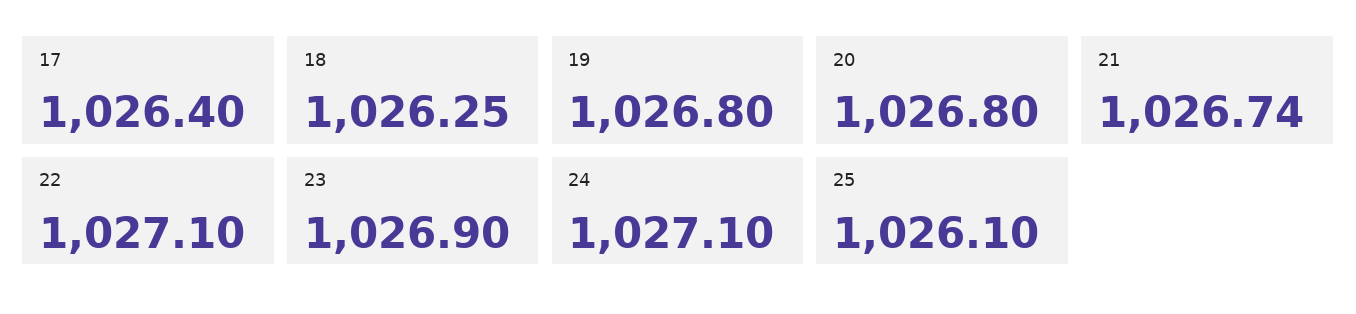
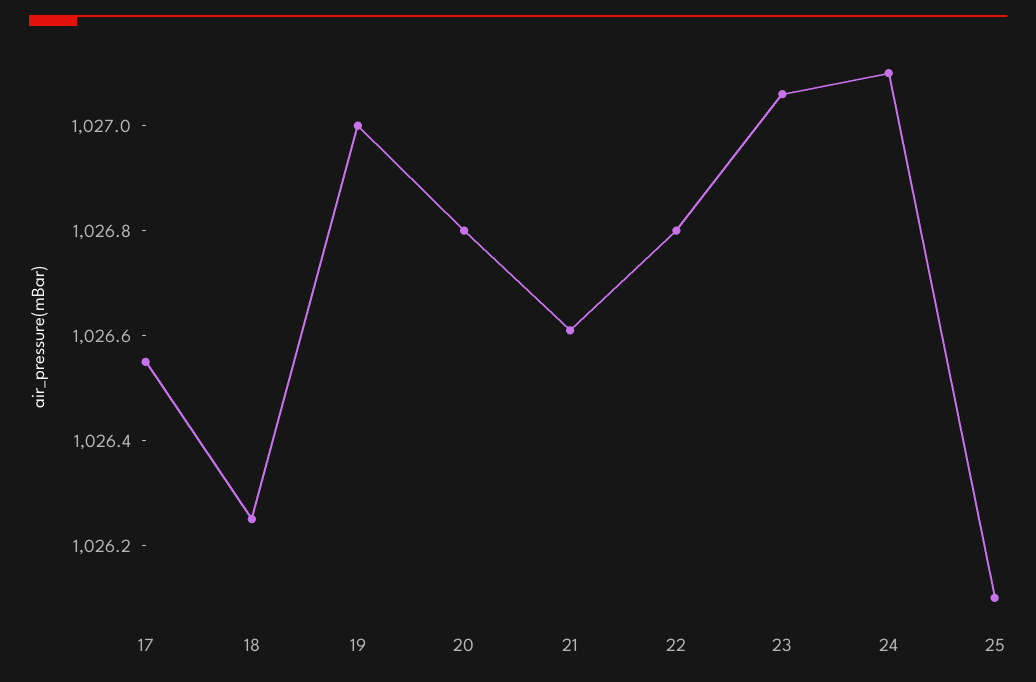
17: 1026.4 -> 1026.55
19: 1026.8 -> 1027
21: 1026.74 -> 1026.6
22: 1027.1 -> 1026.8
23: 1026.9 -> 1027.05

